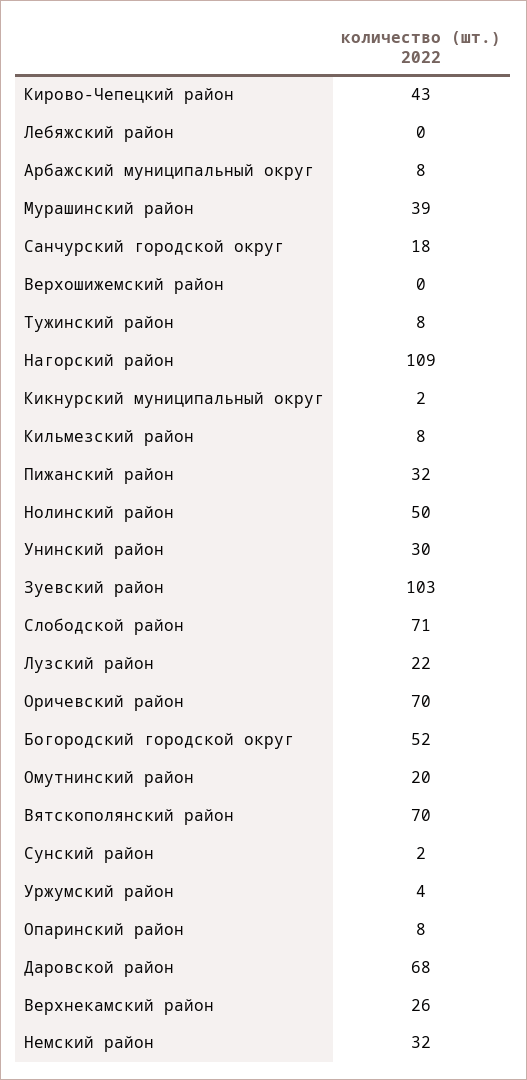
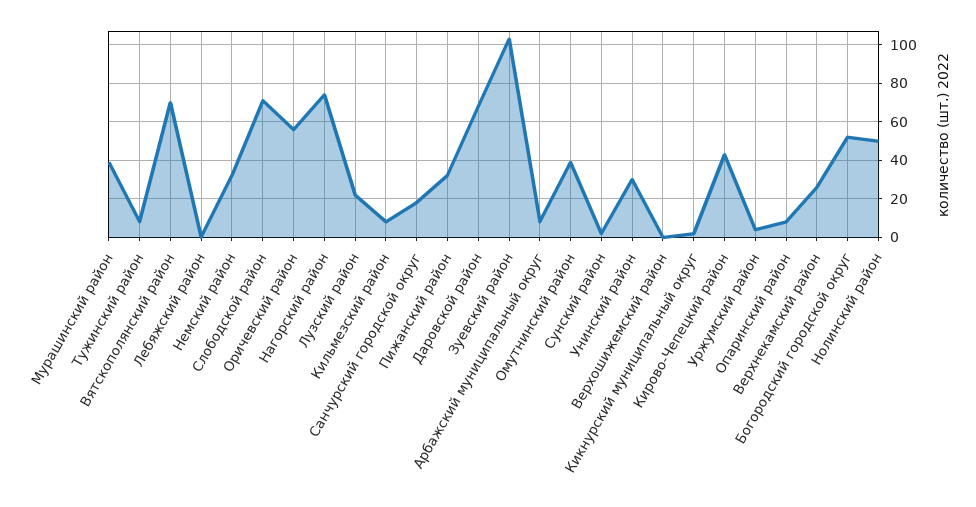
Нагорский район: 109 -> 75
Оричевский район: 70 -> 55
Омутнинский район: 20 -> 40

